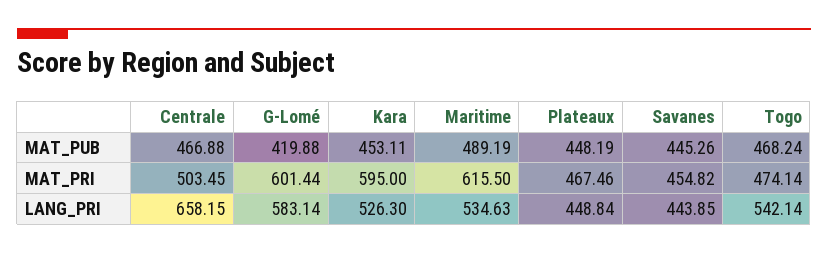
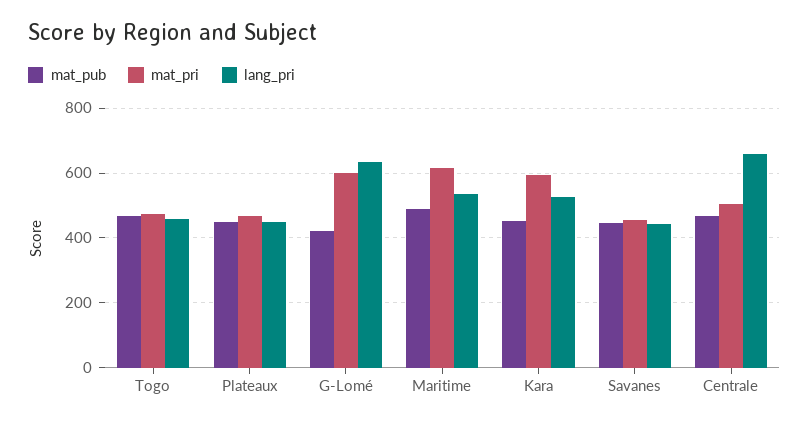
LANG_PRI, G-Lomé: 583.14 -> 640
LANG_PRI, Togo: 542.14 -> 460

